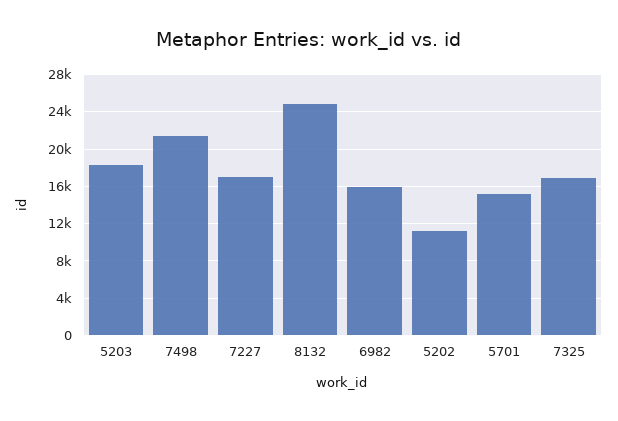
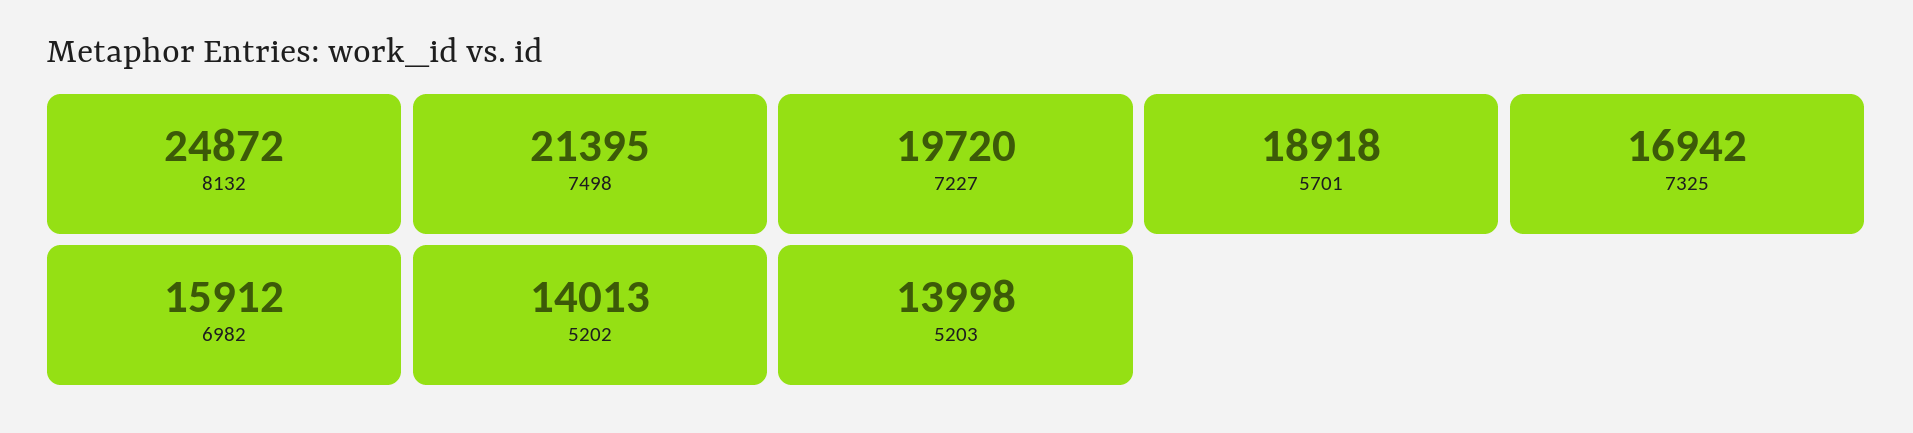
5203: 18000 -> 13998
7227: 17000 -> 19720
5202: 11000 -> 14013
5701: 15000 -> 18918

